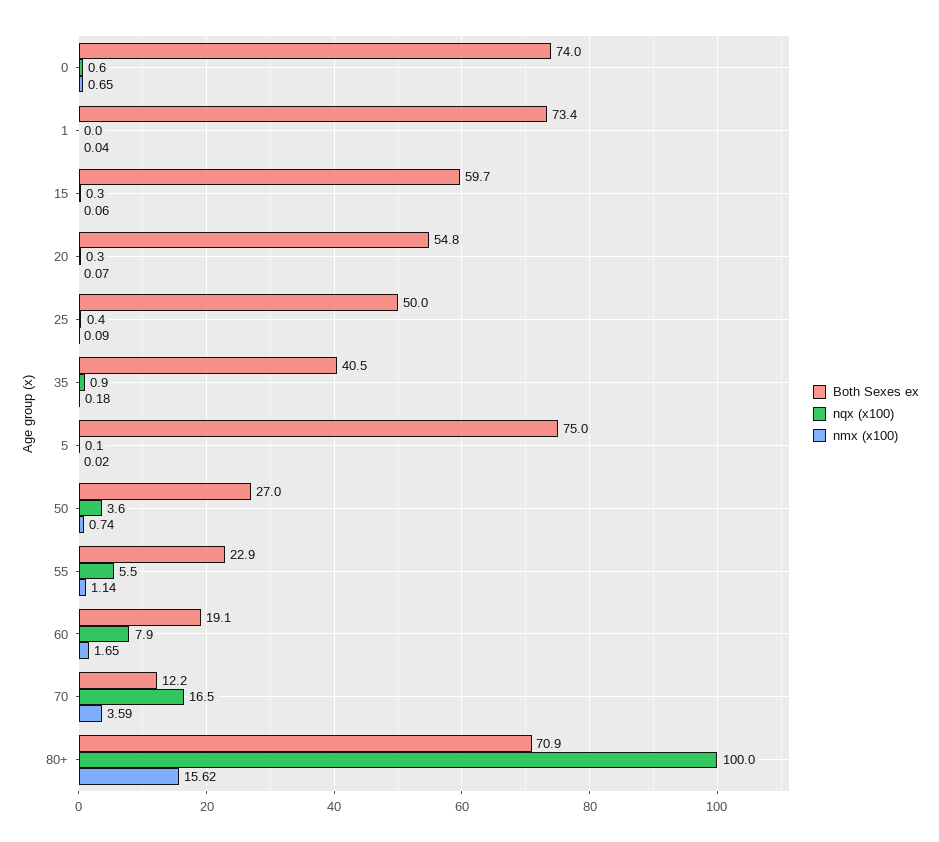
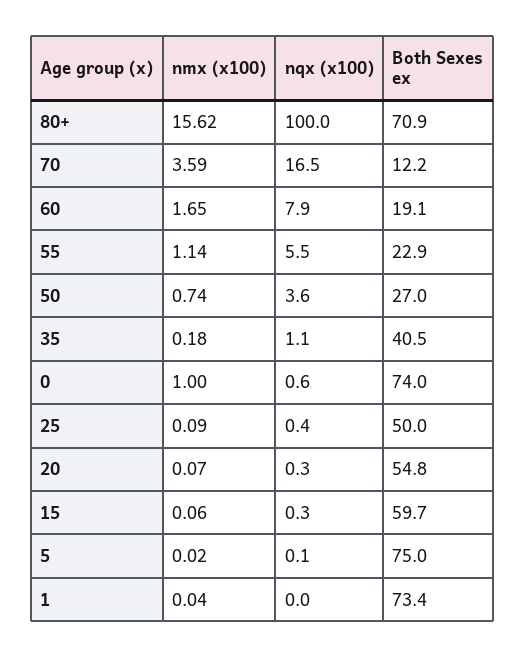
nmx (x100), 0: 0.65 -> 1
nqx (x100), 35: 0.9 -> 1.1

